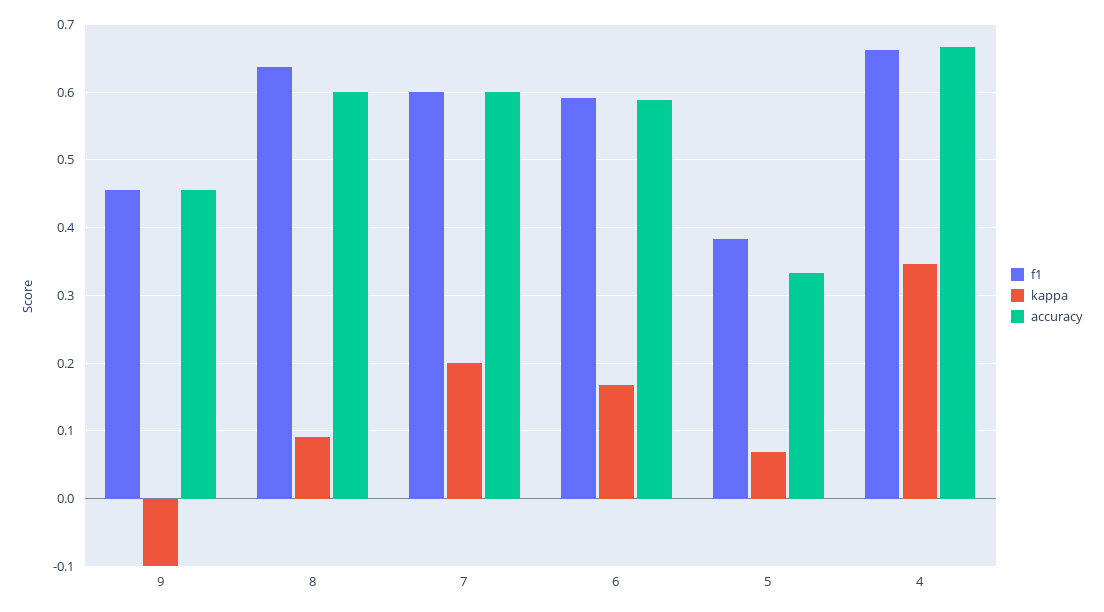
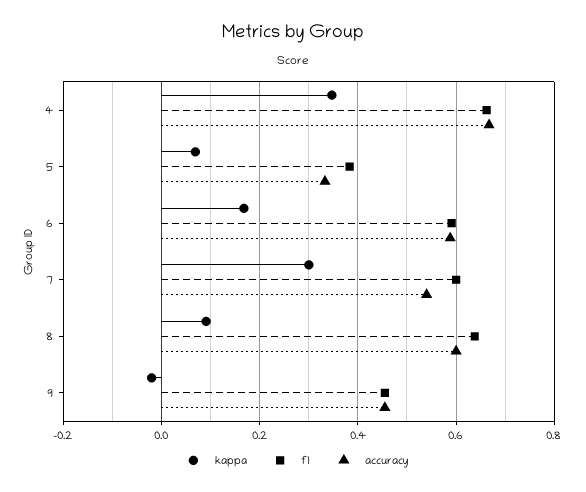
kappa, 9: -0.1 -> -0.02
kappa, 7: 0.2 -> 0.3
accuracy, 7: 0.6 -> 0.54

